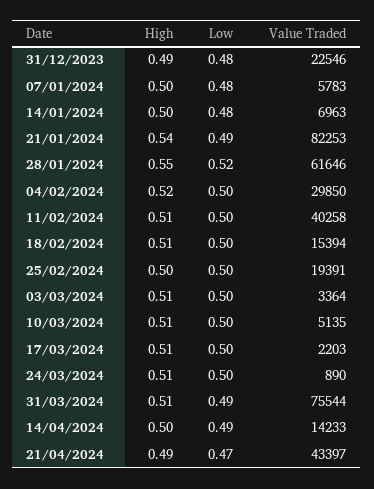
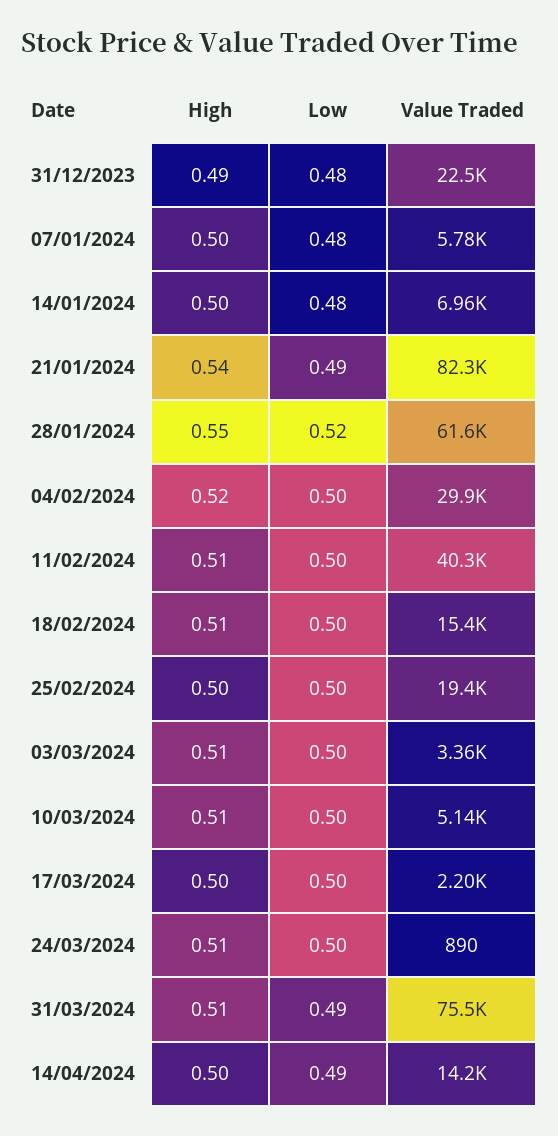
High, 17/03/2024: 0.51 -> 0.5
High, 21/04/2024: 0.49 -> none
Low, 21/04/2024: 0.47 -> none
Value Traded, 21/04/2024: 43397 -> none

